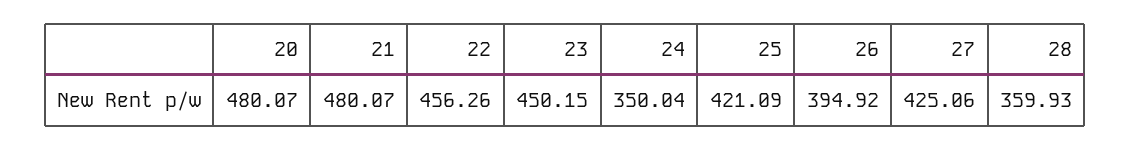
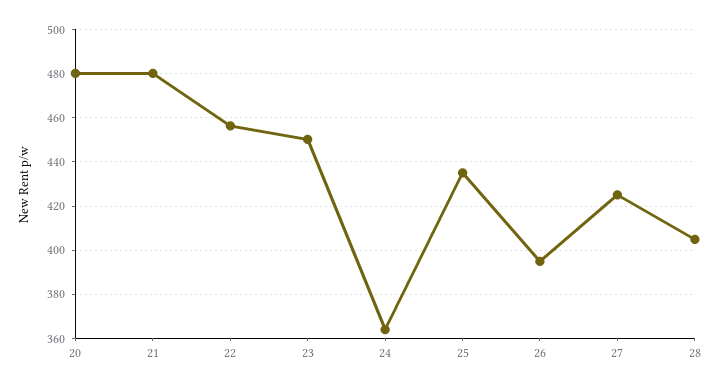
24: 350.04 -> 365
25: 421.09 -> 435
28: 359.93 -> 405

